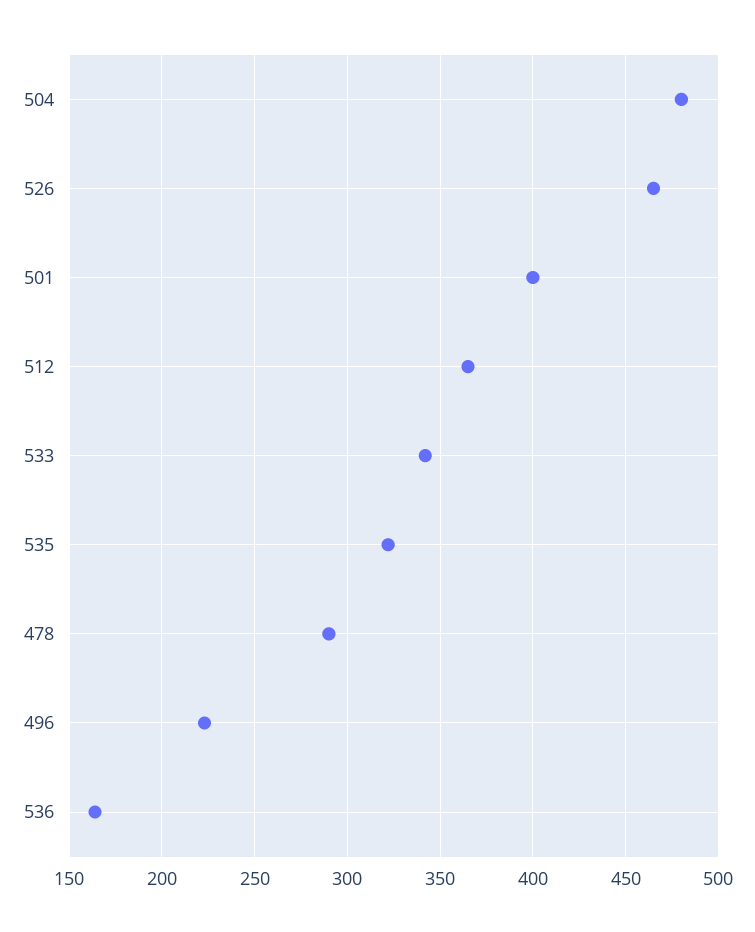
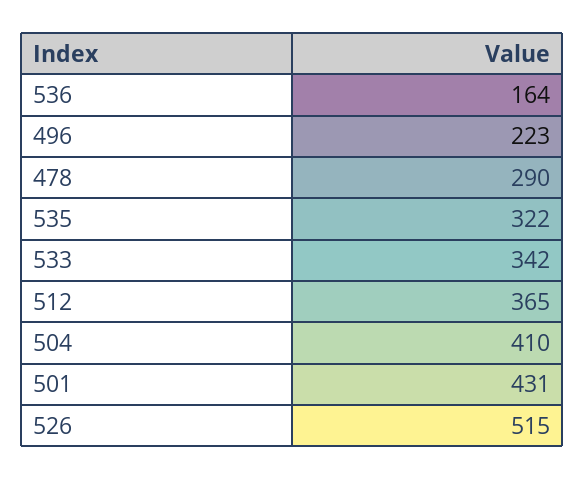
504: 480 -> 410
526: 465 -> 515
501: 400 -> 431

